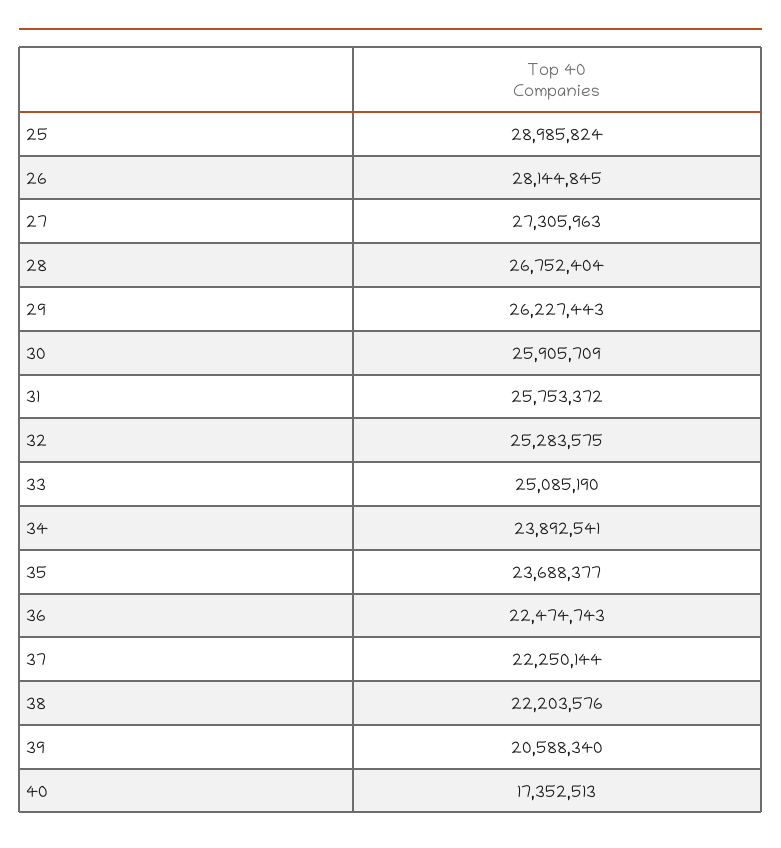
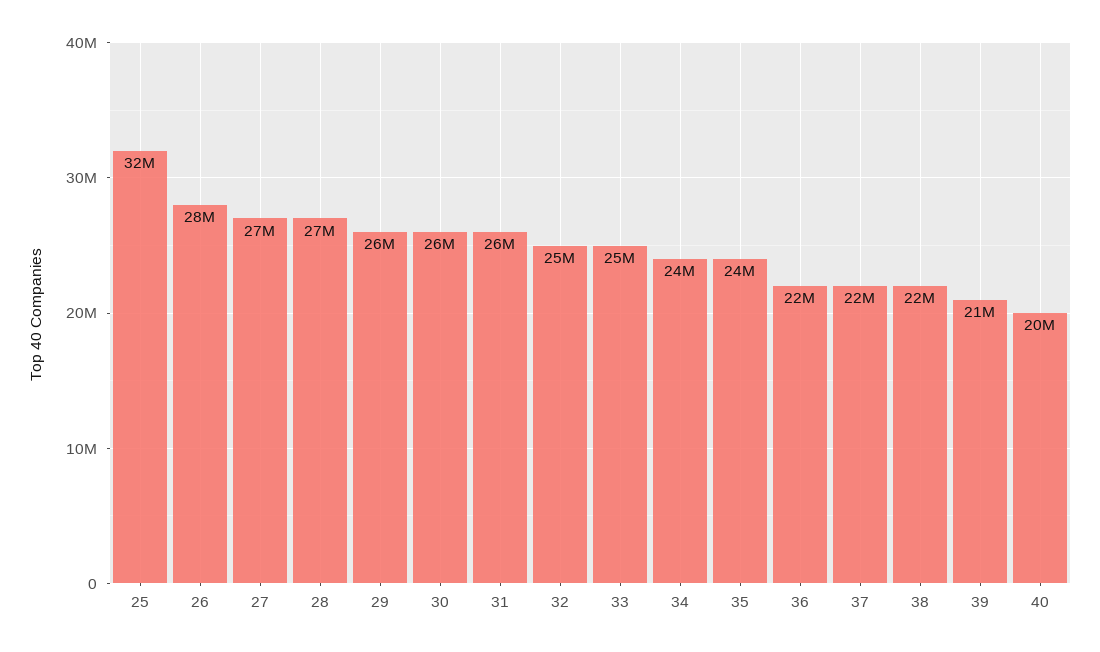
25: 28985824 -> 32000000
40: 17352513 -> 20000000

